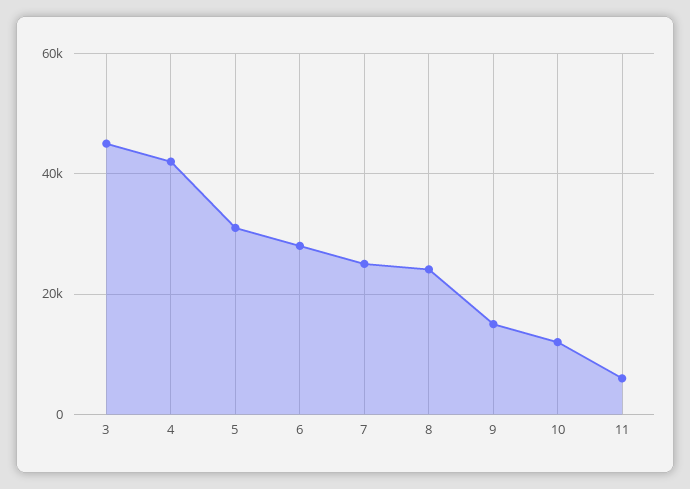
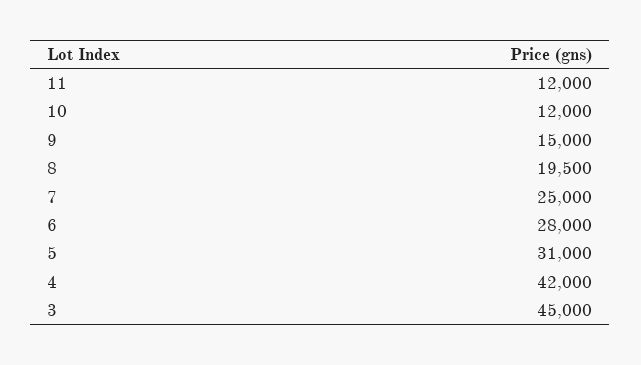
8: 24000 -> 19500
11: 6000 -> 12000

